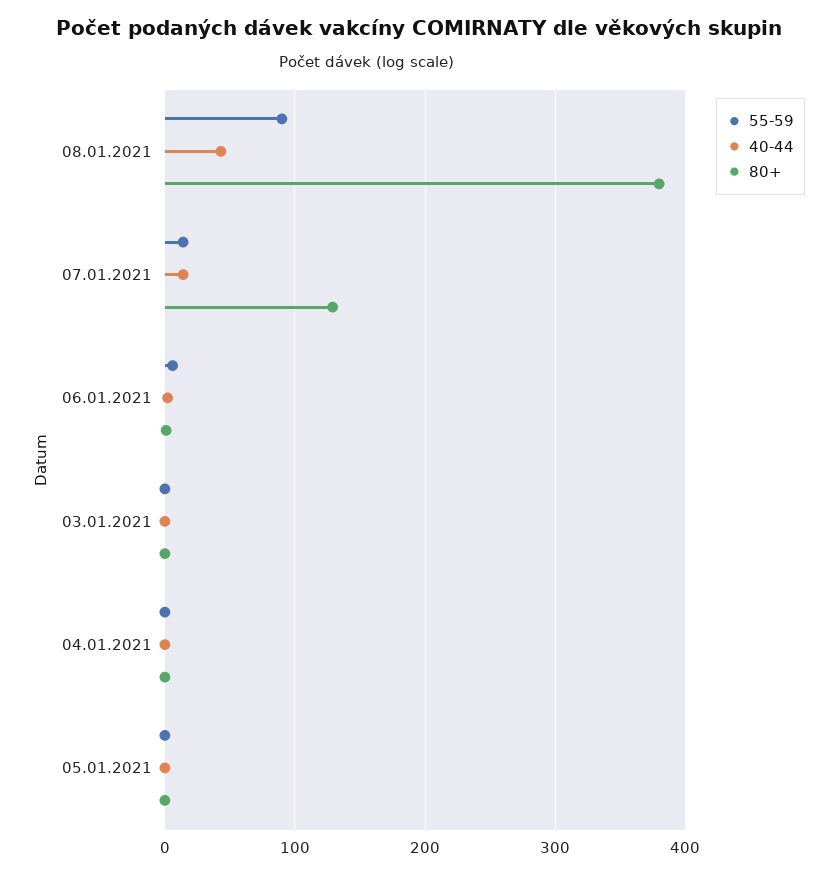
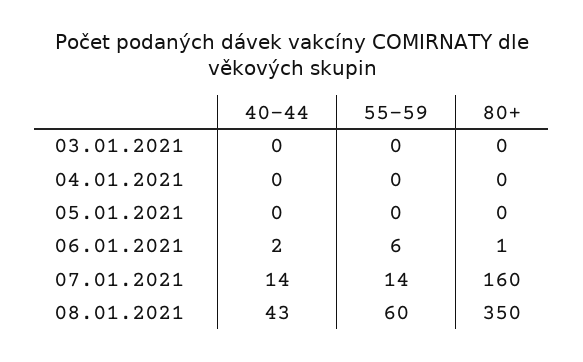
55-59, 08.01.2021: 90 -> 60
80+, 08.01.2021: 380 -> 350
80+, 07.01.2021: 130 -> 160

